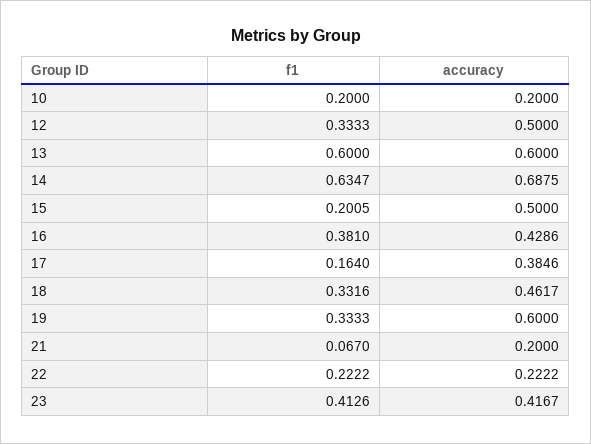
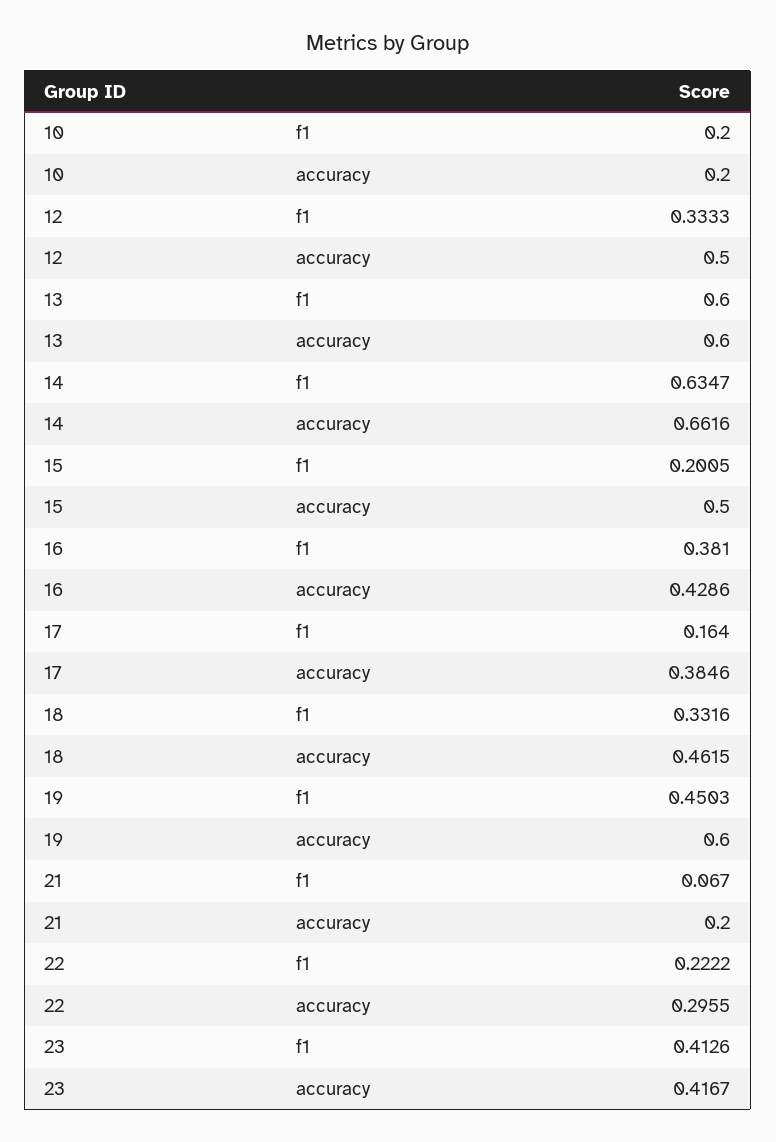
accuracy, 14: 0.6875 -> 0.6616
accuracy, 18: 0.4617 -> 0.4615
f1, 19: 0.3333 -> 0.4503
accuracy, 22: 0.2222 -> 0.2955

